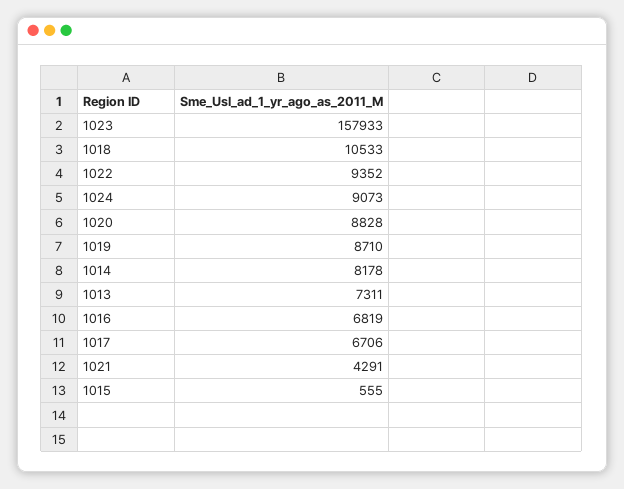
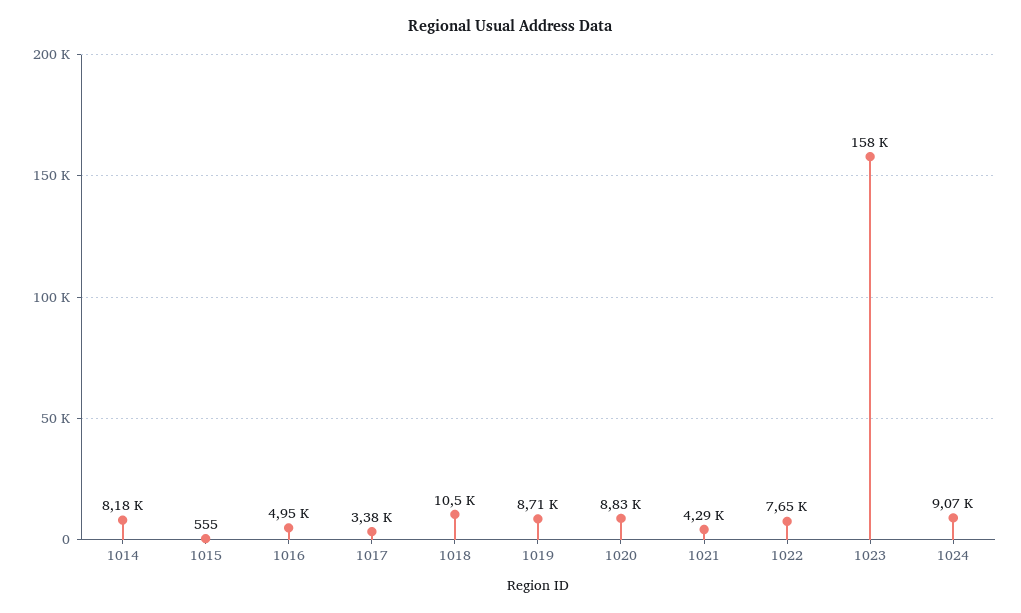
1022: 9352 -> 7650
1013: 7311 -> none
1016: 6819 -> 4950
1017: 6706 -> 3380

